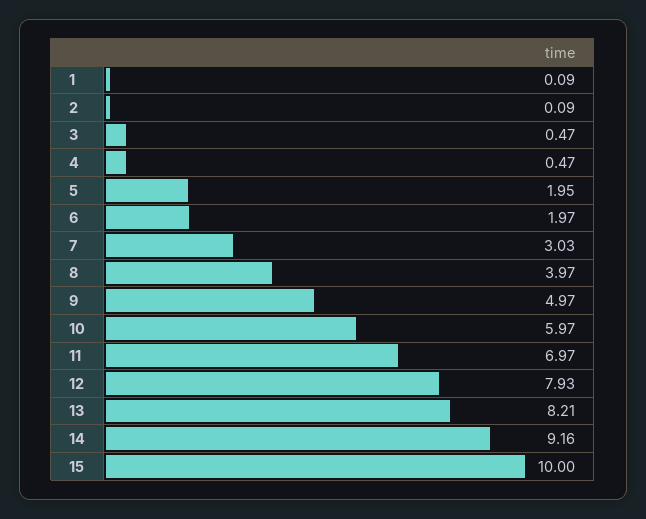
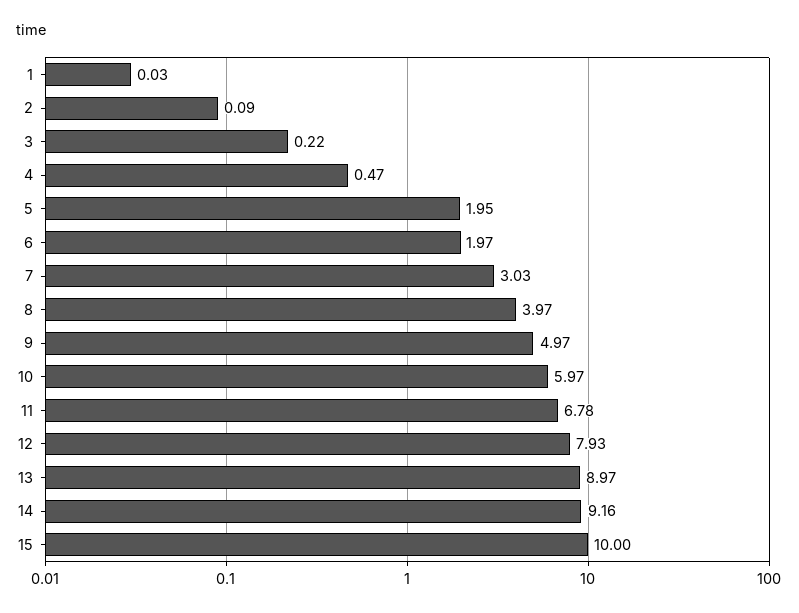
1: 0.09 -> 0.03
3: 0.47 -> 0.22
11: 6.97 -> 6.78
13: 8.21 -> 8.97

